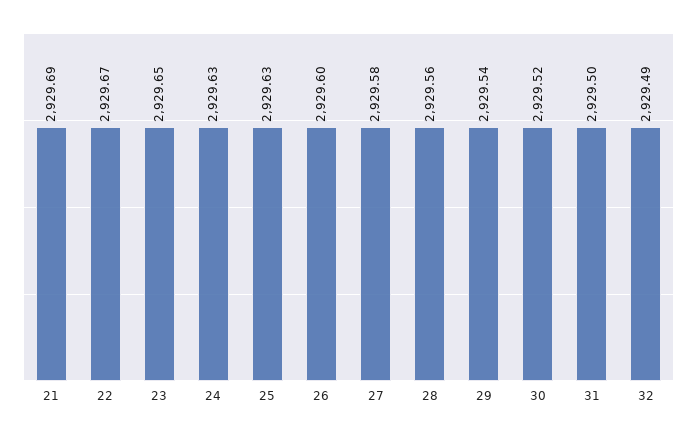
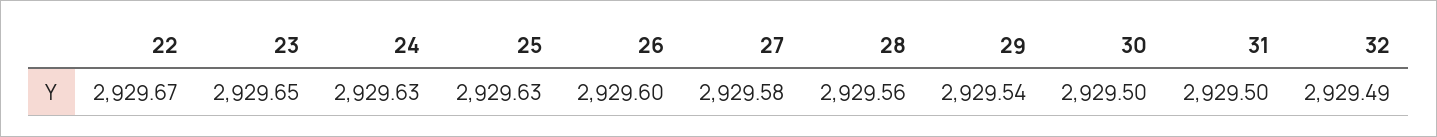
21: 2929.69 -> none
30: 2929.52 -> 2929.5

